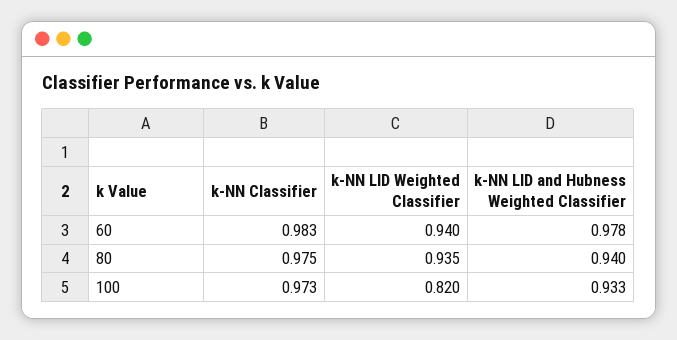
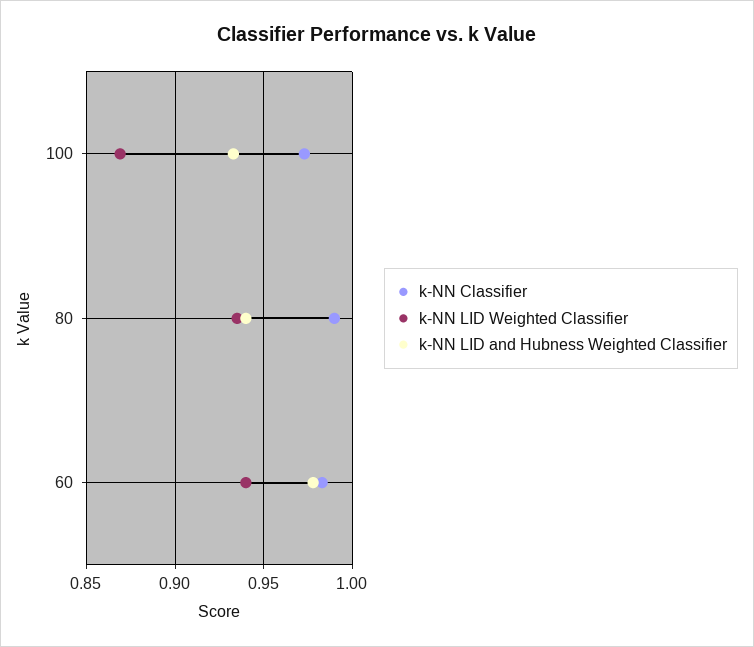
k-NN Classifier, 80: 0.975 -> 0.99
k-NN LID Weighted Classifier, 100: 0.82 -> 0.87

